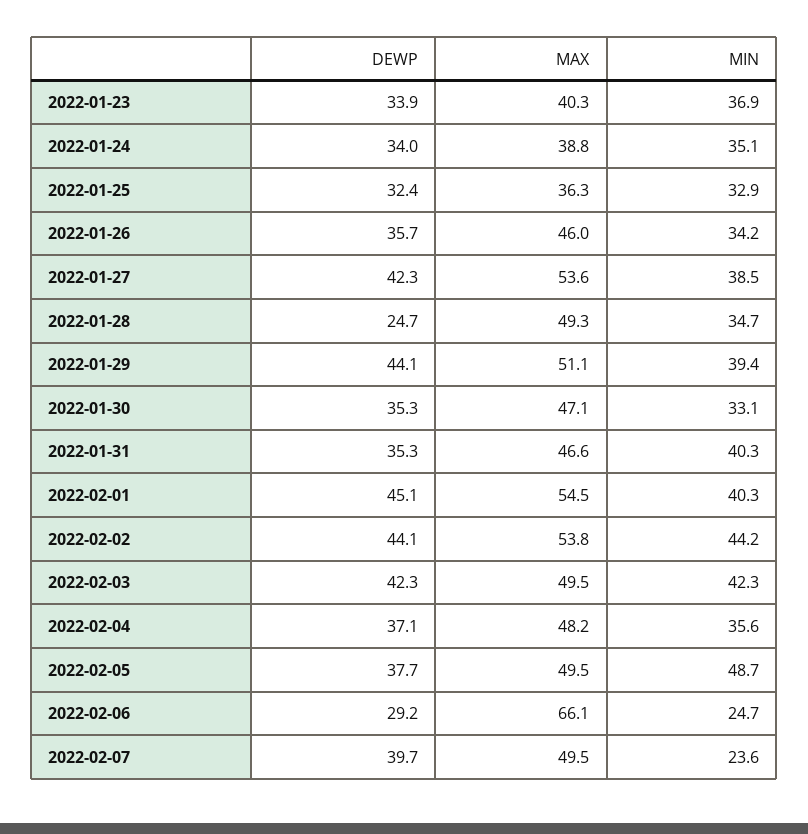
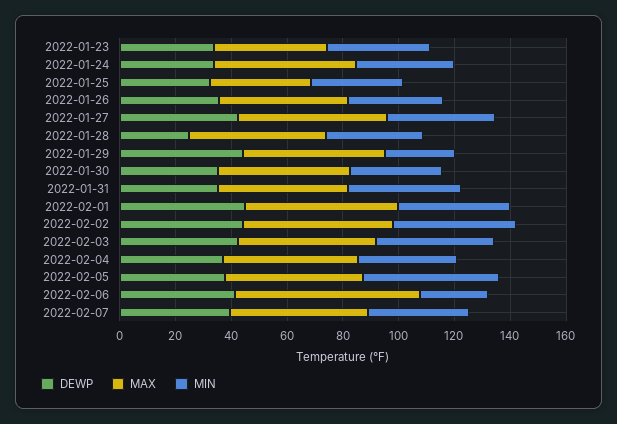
MAX, 2022-01-24: 38.8 -> 50
MIN, 2022-01-29: 39.4 -> 25
DEWP, 2022-02-06: 29.2 -> 40
MIN, 2022-02-07: 23.6 -> 35

